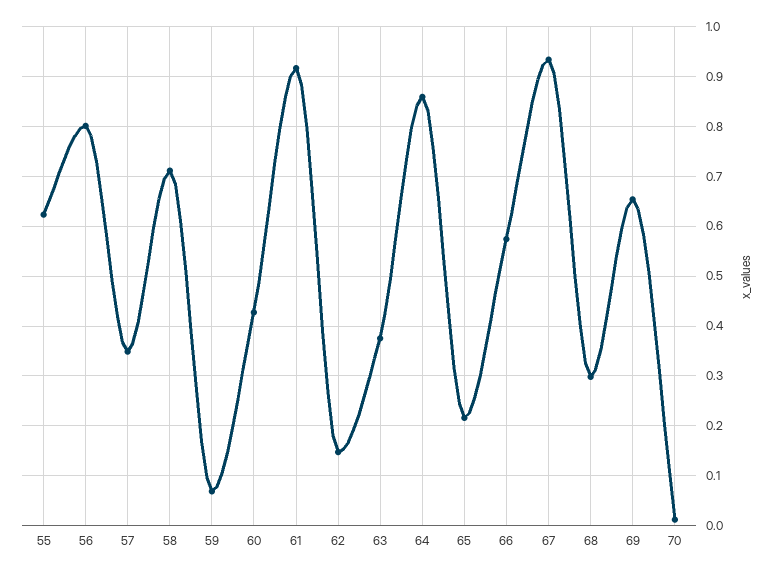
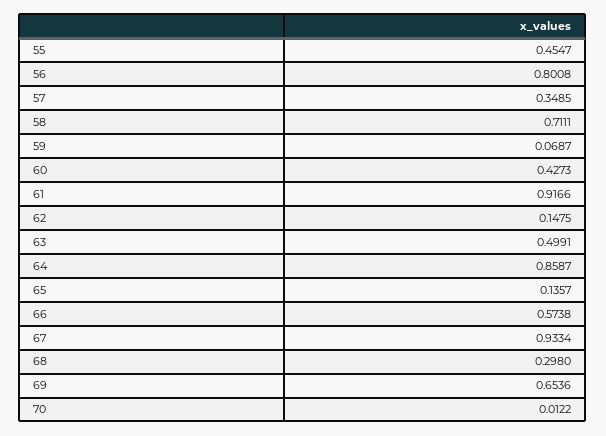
55: 0.62 -> 0.4547
63: 0.38 -> 0.4991
65: 0.22 -> 0.1357

